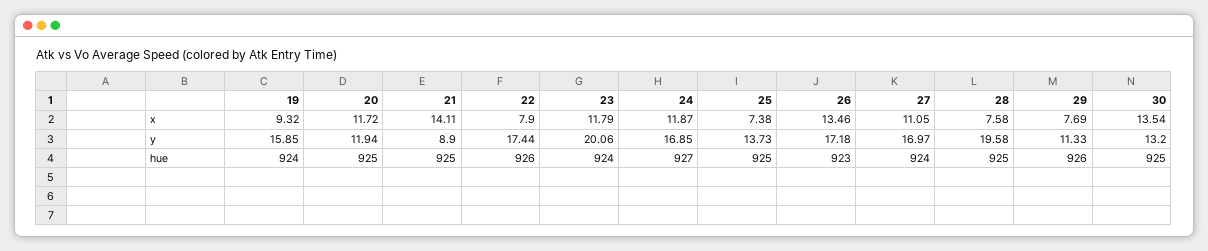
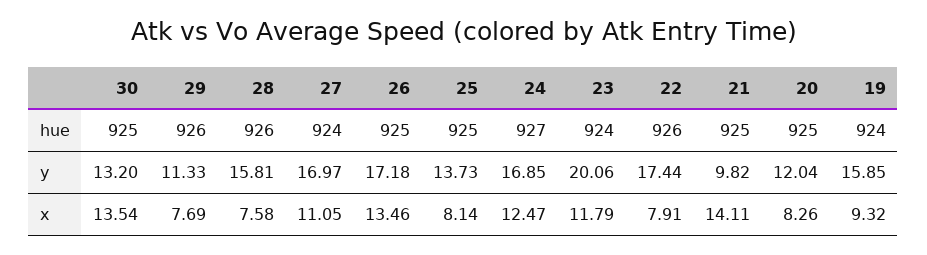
20, x: 11.72 -> 8.26
22, x: 7.9 -> 7.91
24, x: 11.87 -> 12.47
25, x: 7.38 -> 8.14
20, y: 11.94 -> 12.04
21, y: 8.9 -> 9.82
28, y: 19.58 -> 15.81
26, hue: 923 -> 925
28, hue: 925 -> 926

